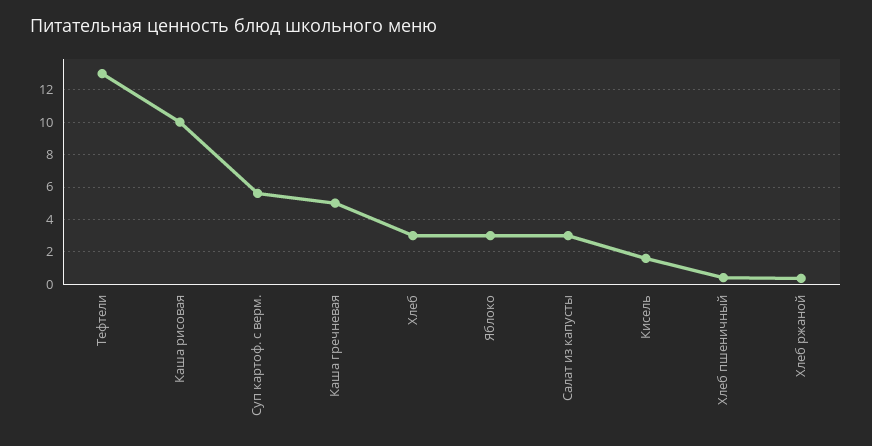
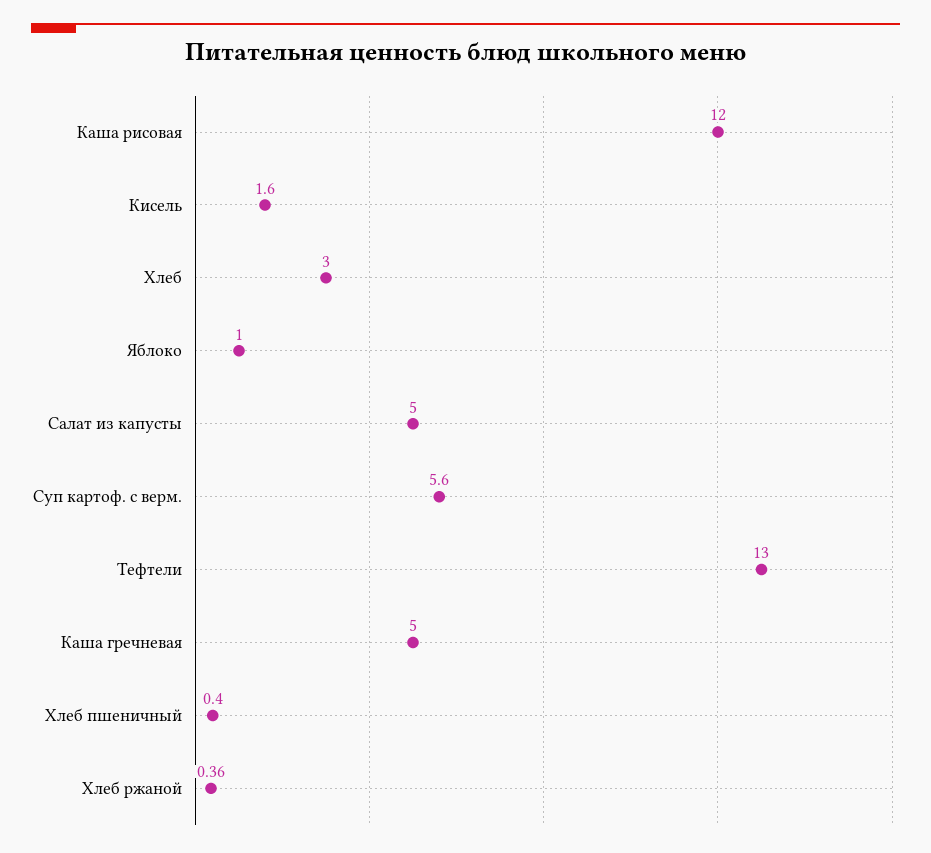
Каша рисовая: 10 -> 12
Яблоко: 3 -> 1
Салат из капусты: 3 -> 5

